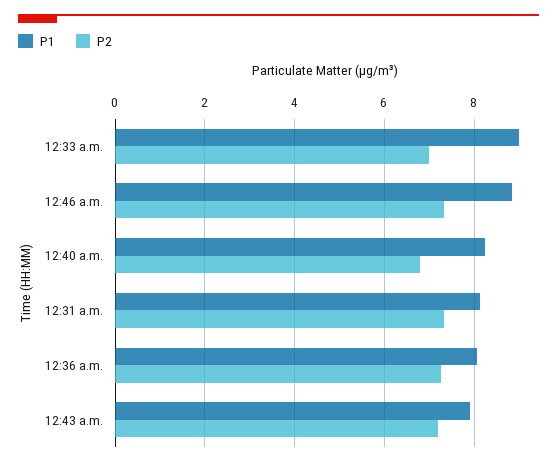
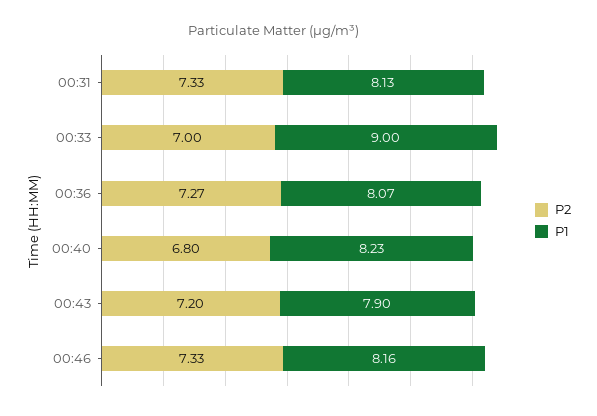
P1, 12:46 a.m.: 8.8 -> 8.16

